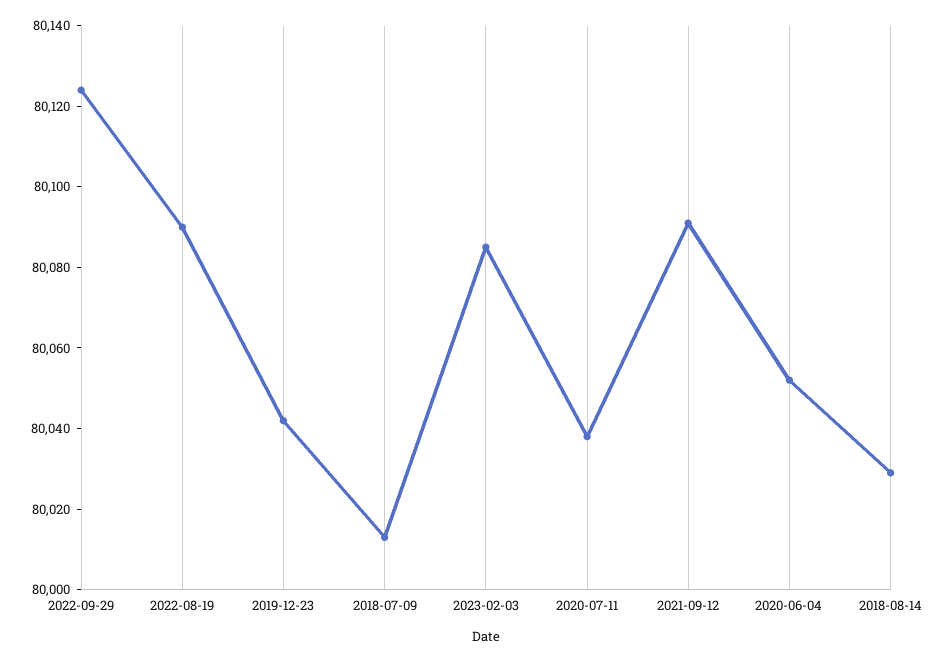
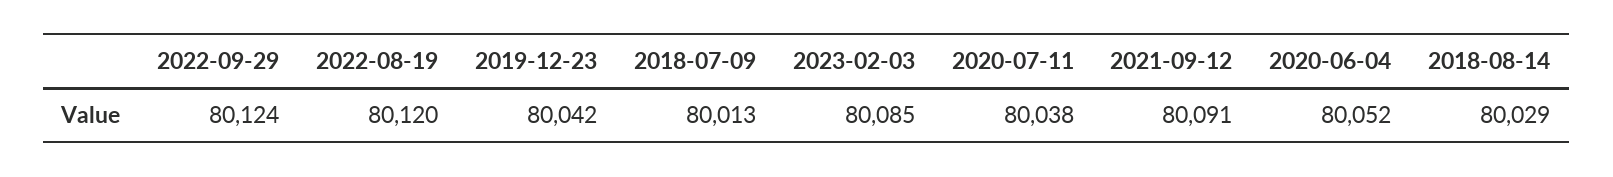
2022-08-19: 80090 -> 80120

